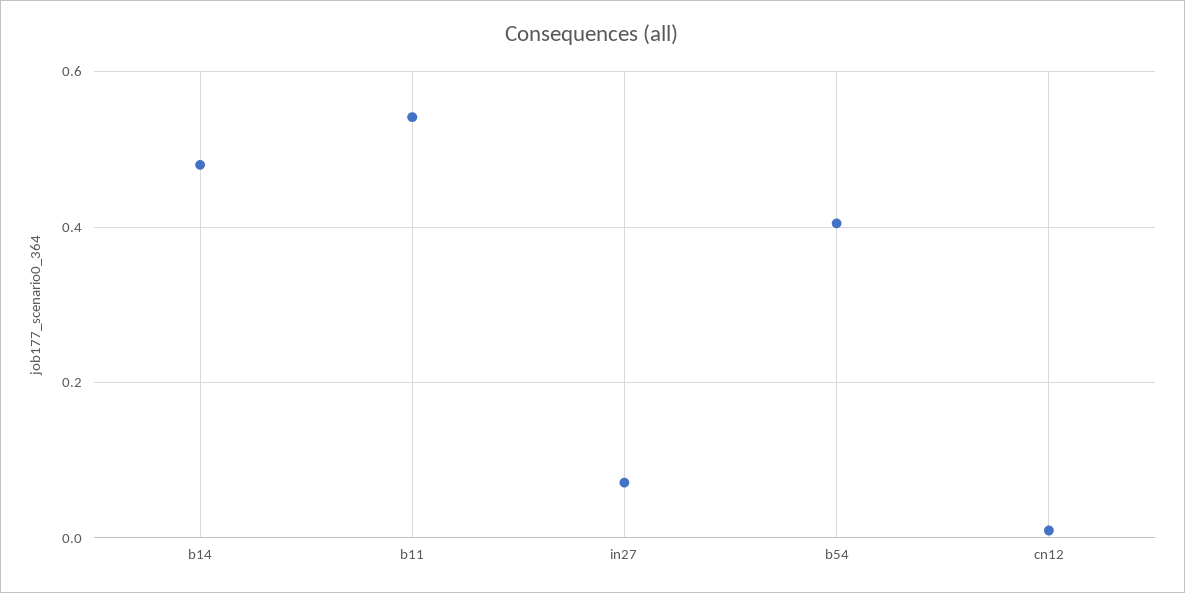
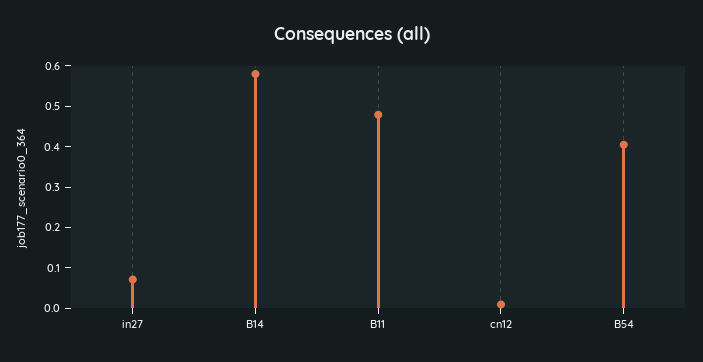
b14: 0.48 -> 0.58
b11: 0.54 -> 0.48

